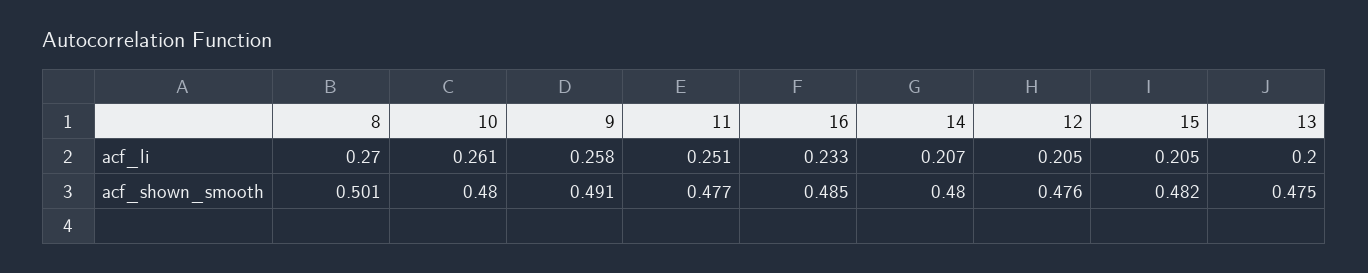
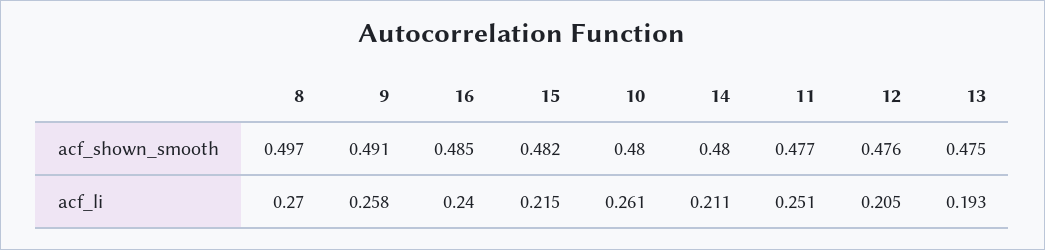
16, acf_li: 0.233 -> 0.24
14, acf_li: 0.207 -> 0.211
15, acf_li: 0.205 -> 0.215
13, acf_li: 0.2 -> 0.193
8, acf_shown_smooth: 0.501 -> 0.497

